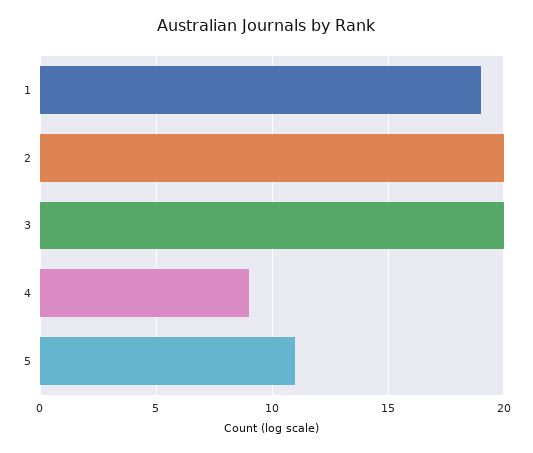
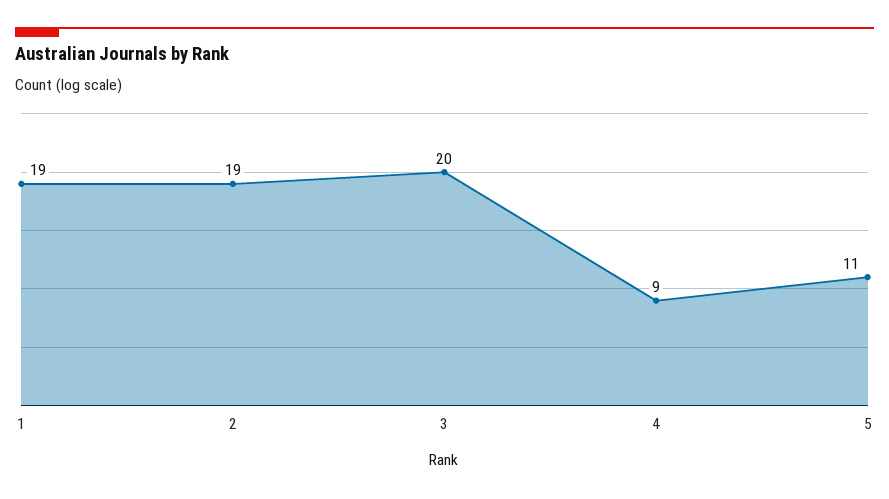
2: 20 -> 19

